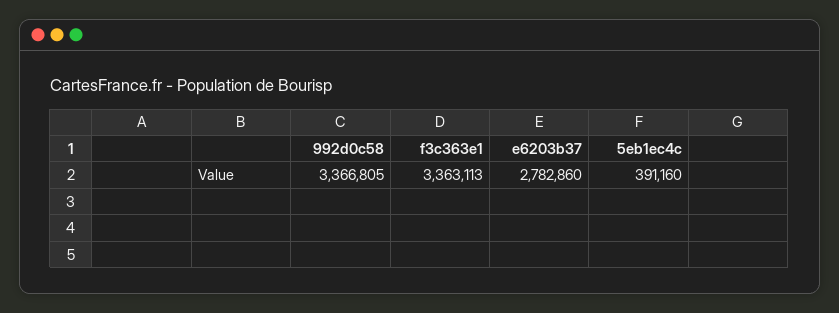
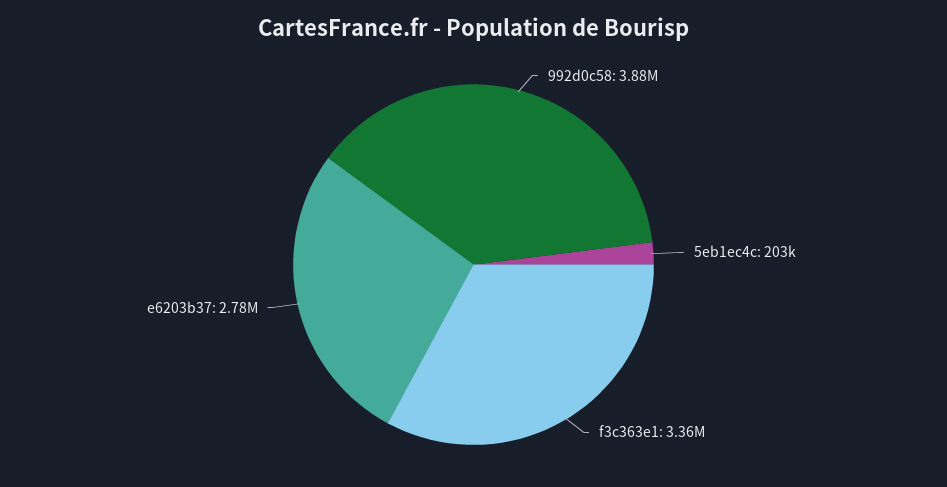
992d0c58: 3366805 -> 3880000
5eb1ec4c: 391160 -> 203000

